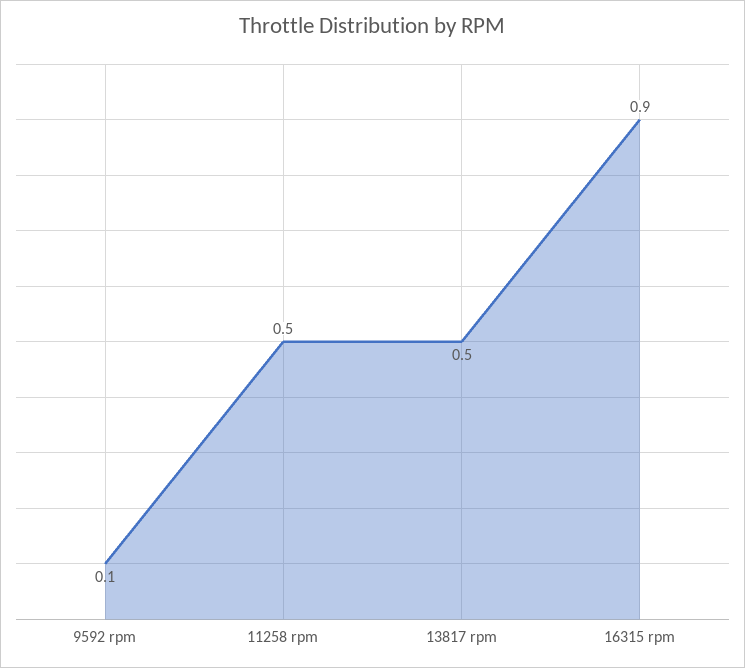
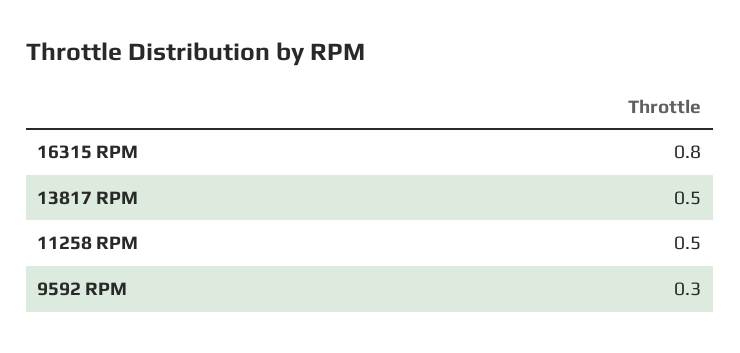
9592 rpm: 0.1 -> 0.3
16315 rpm: 0.9 -> 0.8

